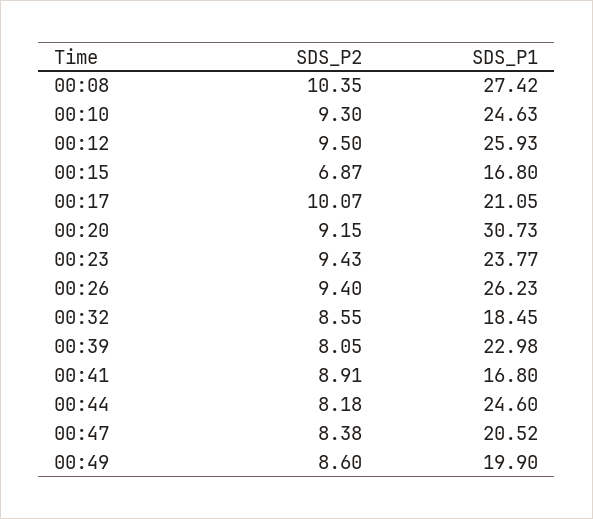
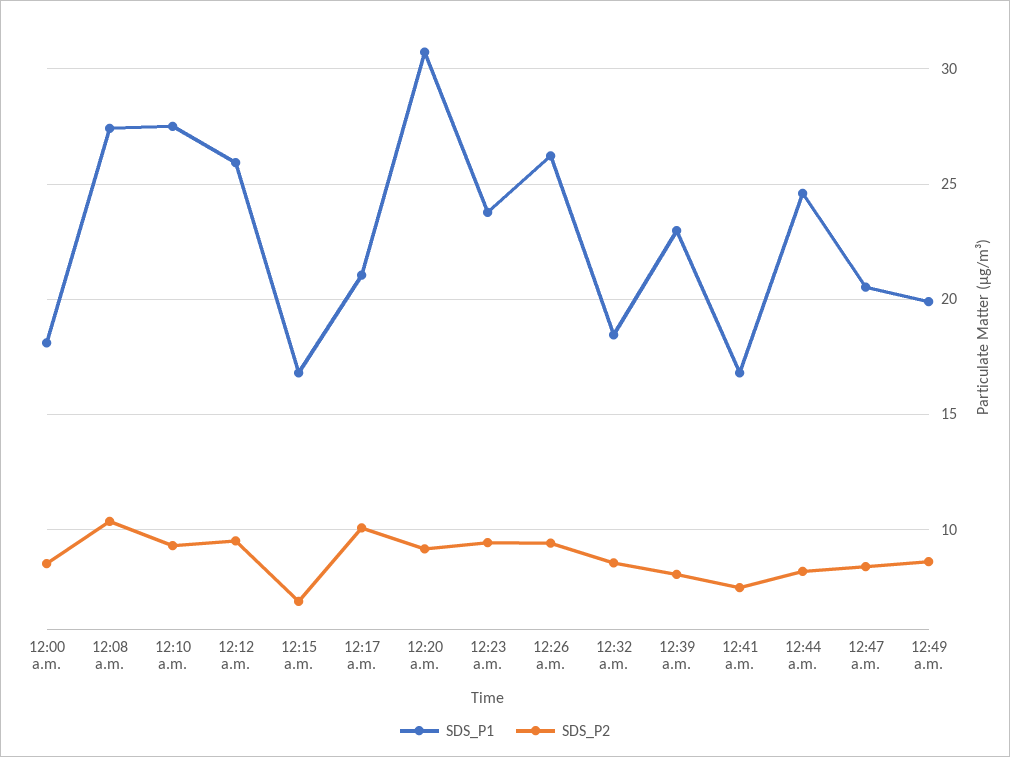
SDS_P1, 00:10: 24.63 -> 27.5
SDS_P2, 00:41: 8.91 -> 7.5
SDS_P1, 12:00 a.m.: none -> 18
SDS_P2, 12:00 a.m.: none -> 8.5

